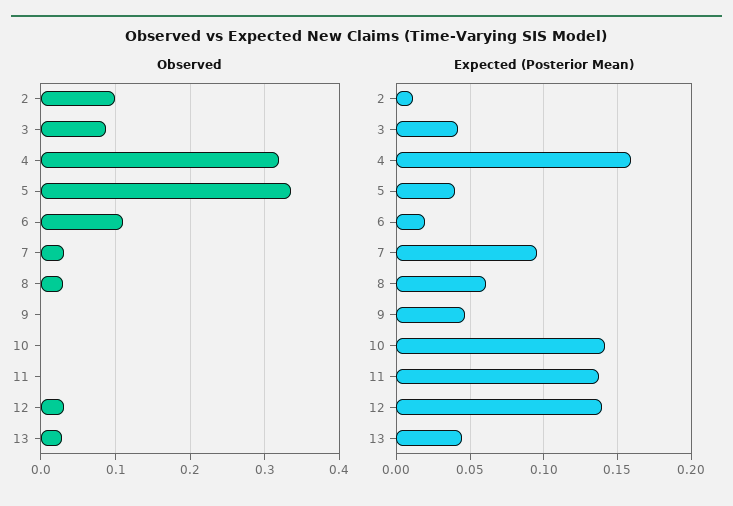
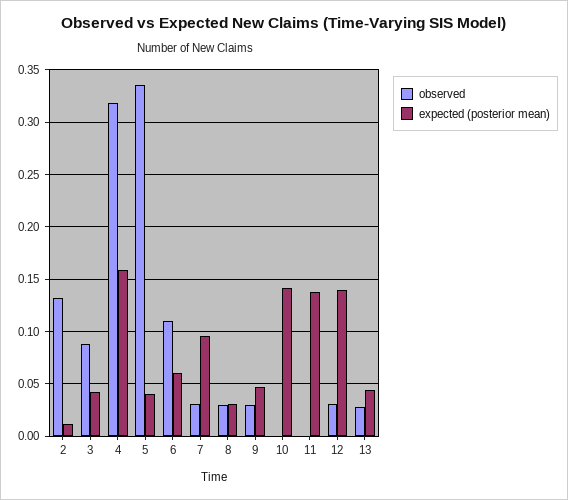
Observed, 2: 0.1 -> 0.13
Observed, 9: 0 -> 0.03
Expected (Posterior Mean), 6: 0.02 -> 0.06
Expected (Posterior Mean), 8: 0.06 -> 0.03

